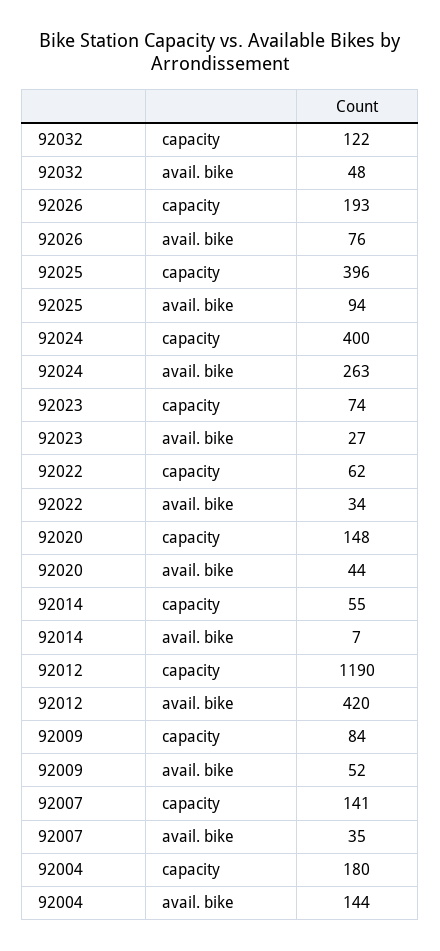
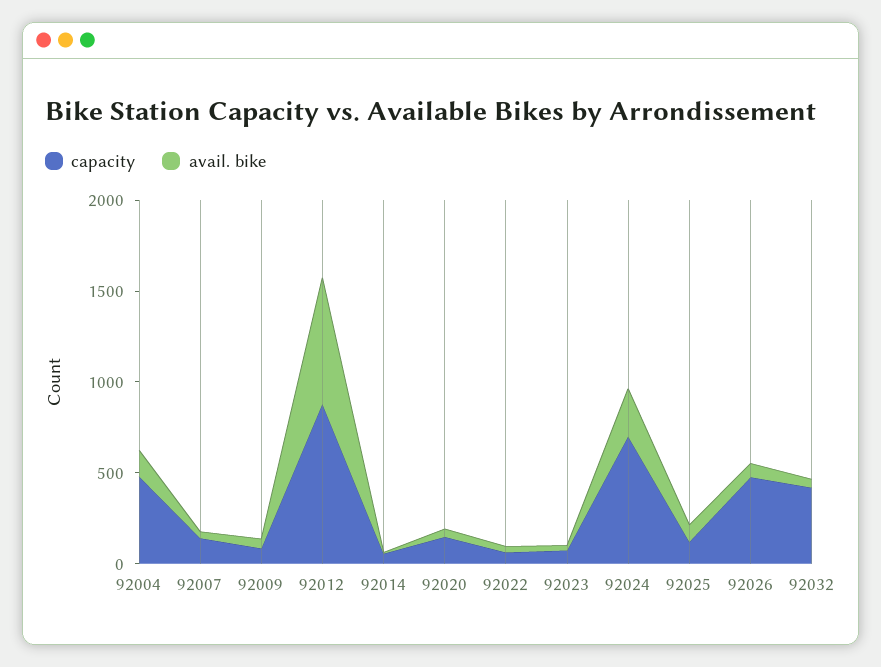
capacity, 92032: 122 -> 400
capacity, 92026: 193 -> 500
capacity, 92025: 396 -> 100
capacity, 92024: 400 -> 700
capacity, 92012: 1190 -> 900
avail. bike, 92012: 420 -> 700
capacity, 92004: 180 -> 500

